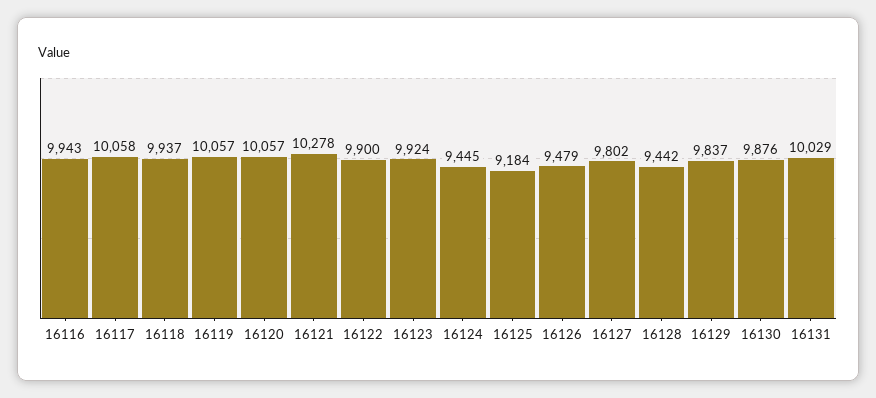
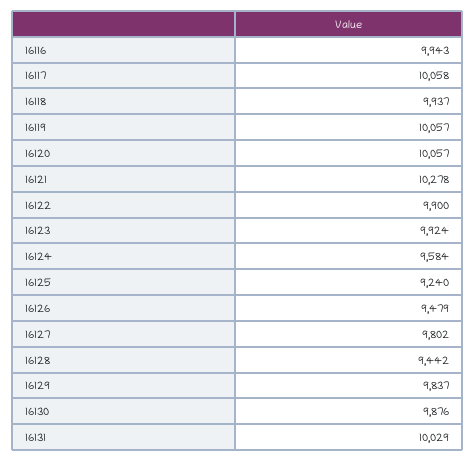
16124: 9445 -> 9584
16125: 9184 -> 9240

